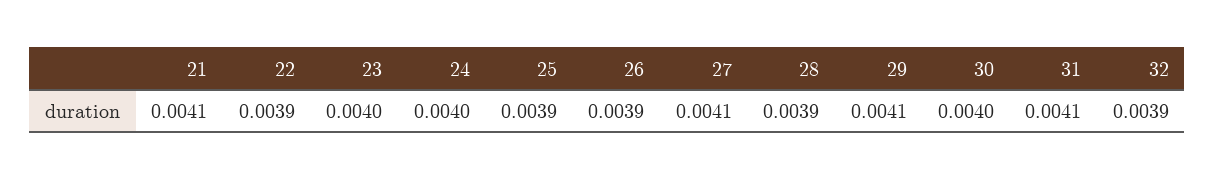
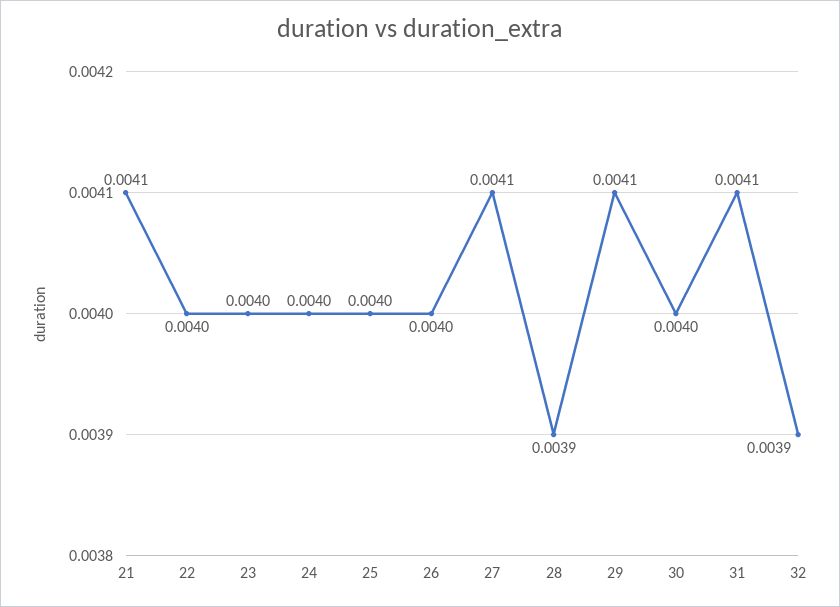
22: 0.0039 -> 0.004
25: 0.0039 -> 0.004
26: 0.0039 -> 0.004

